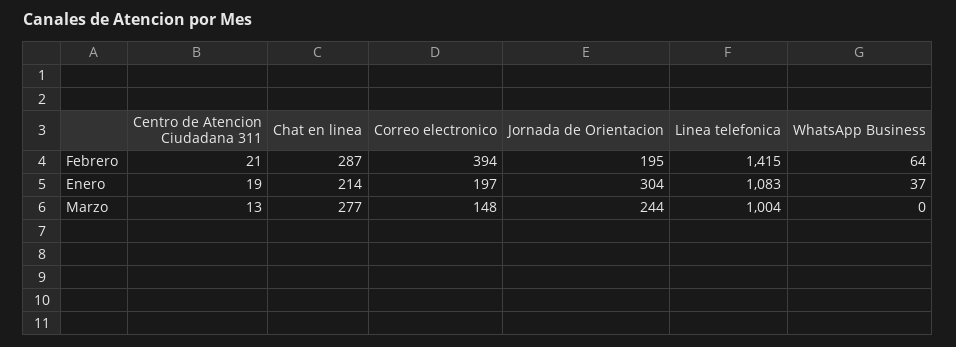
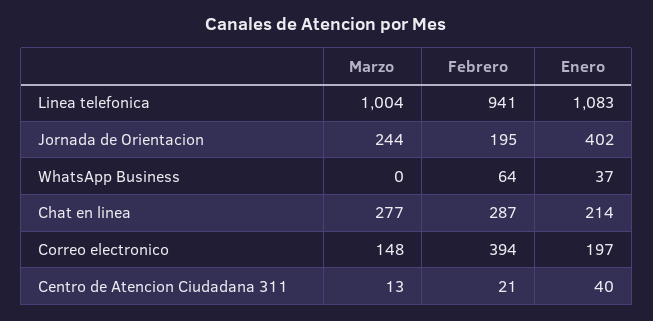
Linea telefonica, Febrero: 1415 -> 941
Centro de Atencion Ciudadana 311, Enero: 19 -> 40
Jornada de Orientacion, Enero: 304 -> 402

